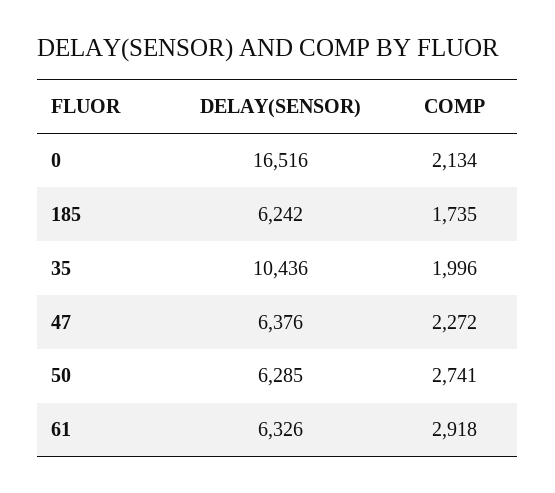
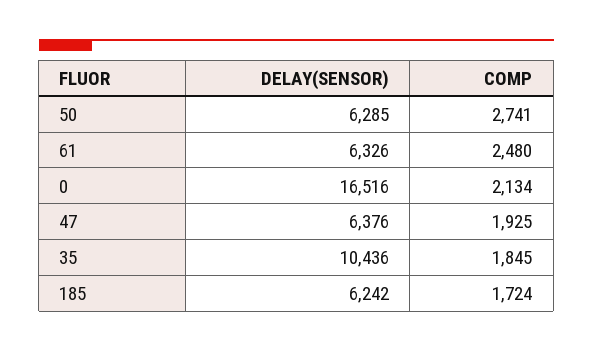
COMP, 185: 1735 -> 1724
COMP, 35: 1996 -> 1845
COMP, 47: 2272 -> 1925
COMP, 61: 2918 -> 2480

